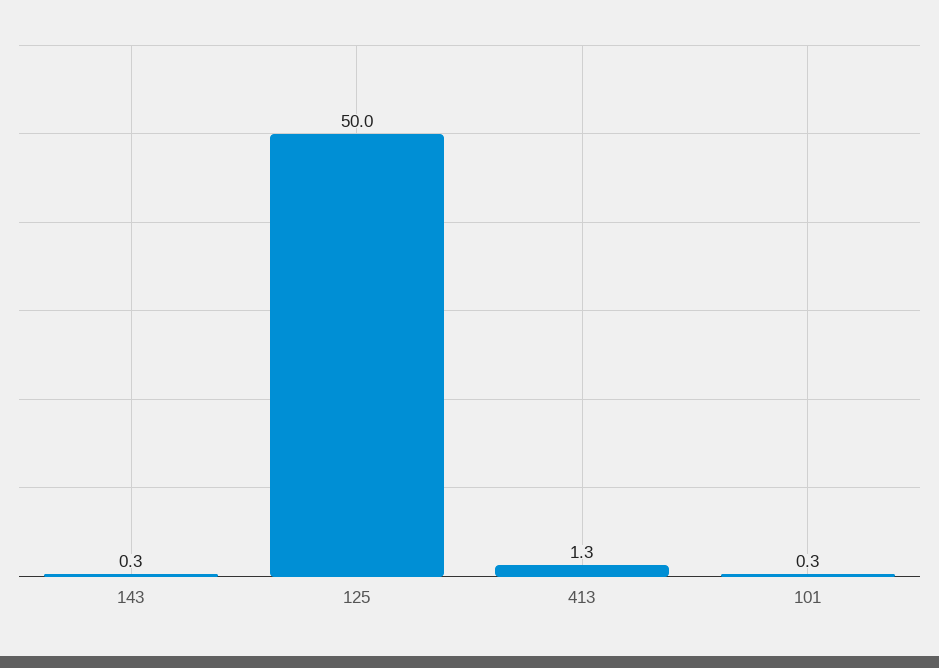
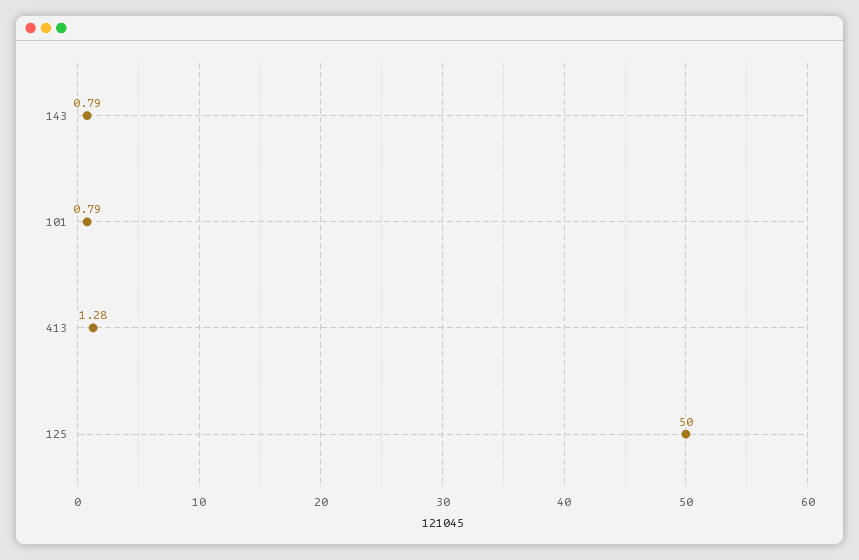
143: 0.3 -> 0.79
101: 0.3 -> 0.79

